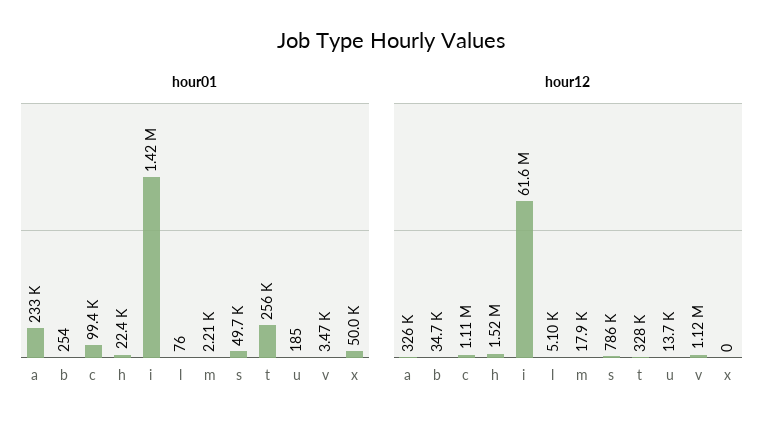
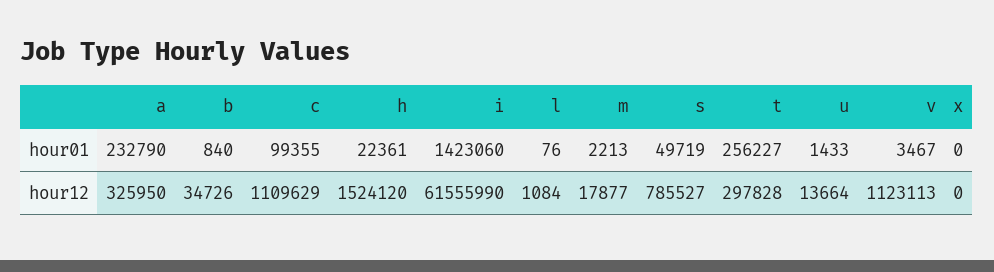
hour01, b: 254 -> 840
hour01, u: 185 -> 1433
hour01, x: 50000 -> 0
hour12, l: 5100 -> 1084
hour12, t: 328000 -> 297828

